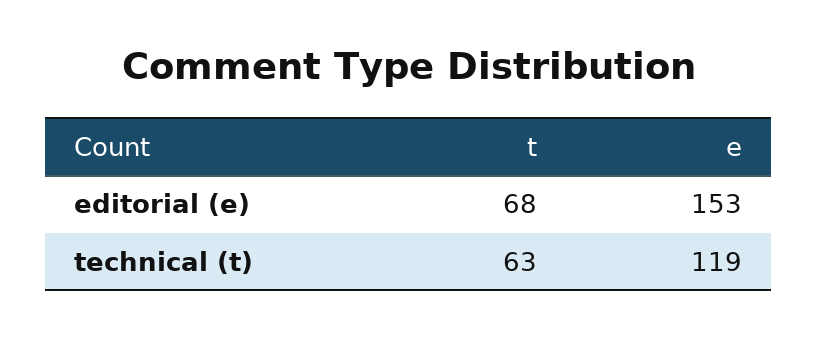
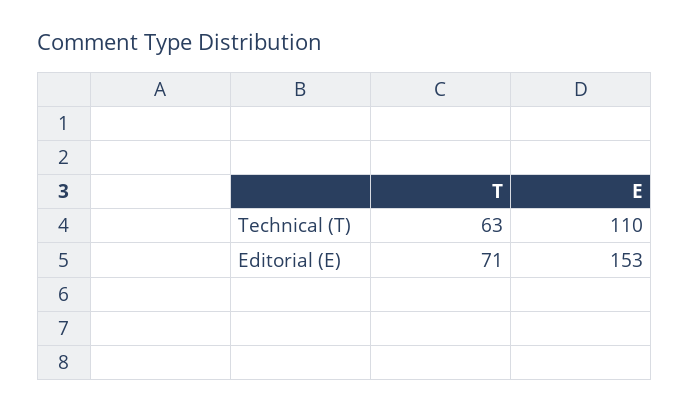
t, editorial (e): 68 -> 71
e, technical (t): 119 -> 110

